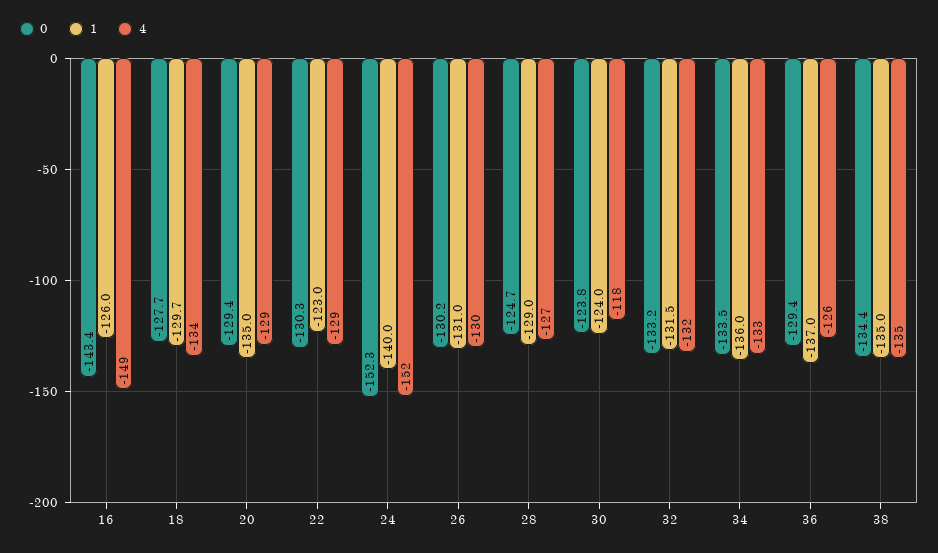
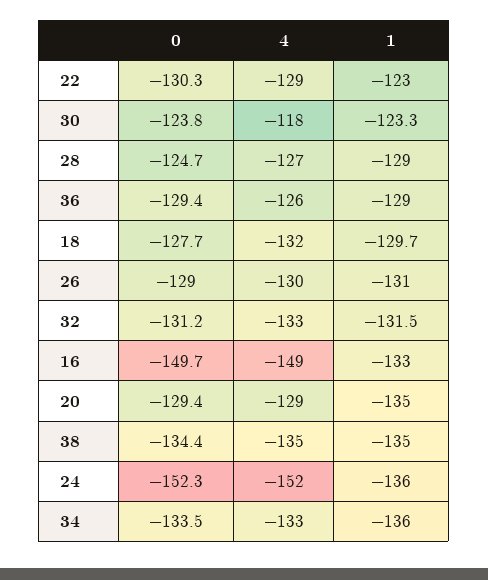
0, 16: -143.4 -> -149.7
1, 16: -126 -> -133
4, 18: -134 -> -132
1, 24: -140 -> -136
0, 26: -130.2 -> -129
1, 30: -124 -> -123.3
0, 32: -133.2 -> -131.2
4, 32: -132 -> -133
1, 36: -137 -> -129

